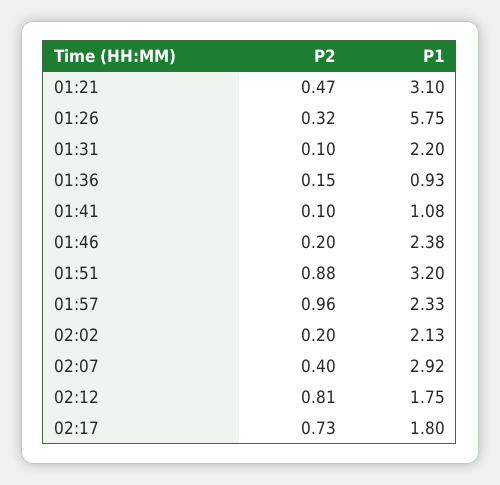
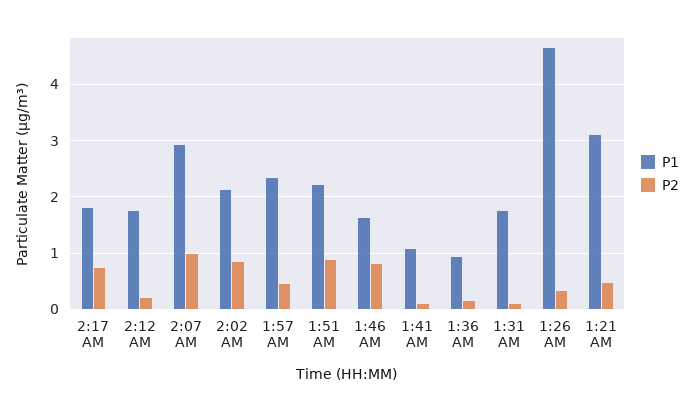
P1, 01:26: 5.75 -> 4.6
P1, 01:31: 2.2 -> 1.8
P2, 01:46: 0.2 -> 0.8
P1, 01:46: 2.38 -> 1.6
P1, 01:51: 3.2 -> 2.2
P2, 01:57: 0.96 -> 0.4
P2, 02:02: 0.2 -> 0.8
P2, 02:07: 0.4 -> 1
P2, 02:12: 0.81 -> 0.2

